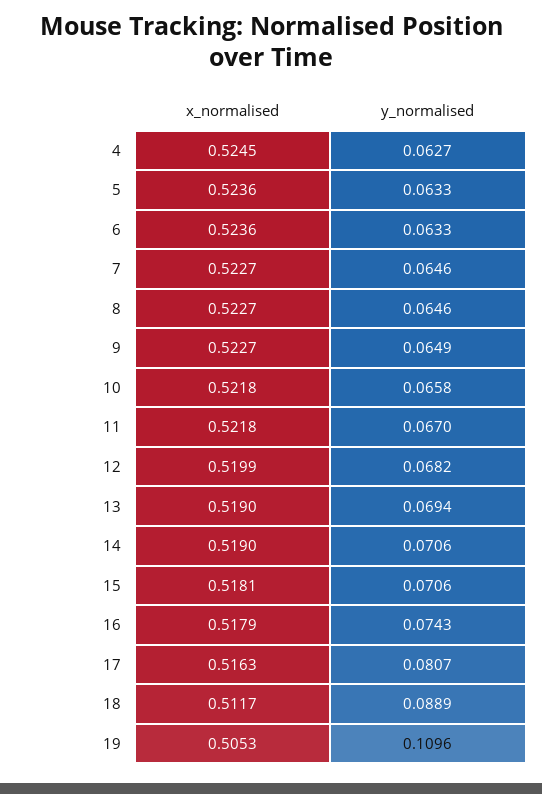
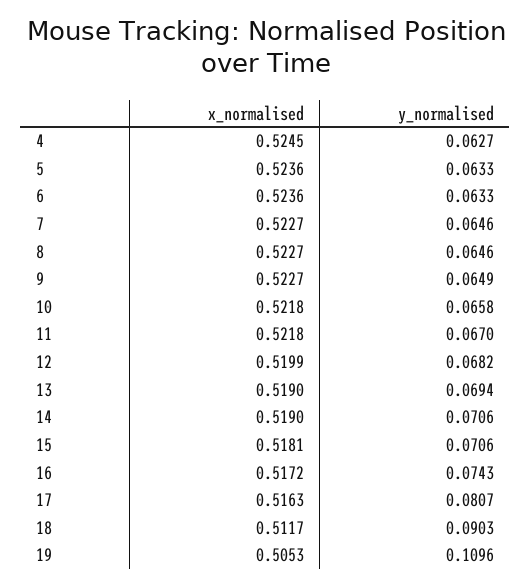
x_normalised, 16: 0.5179 -> 0.5172
y_normalised, 18: 0.0889 -> 0.0903

